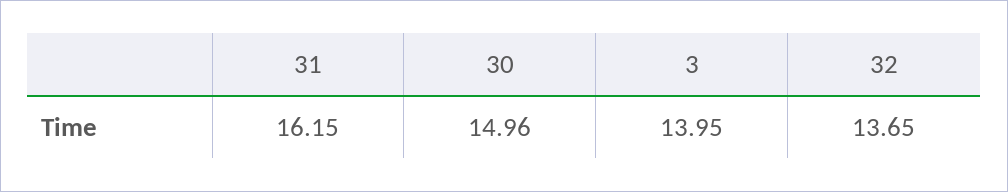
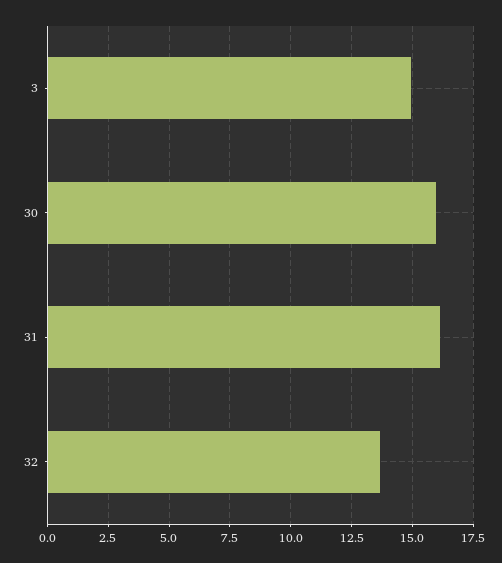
30: 14.96 -> 16
3: 13.95 -> 15

